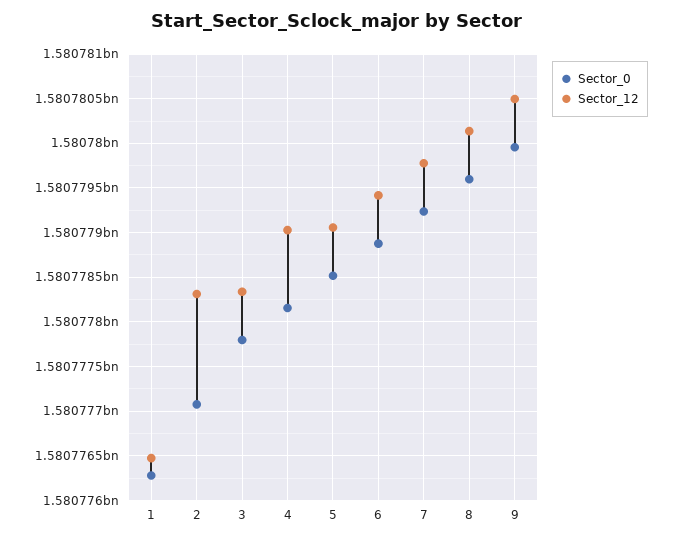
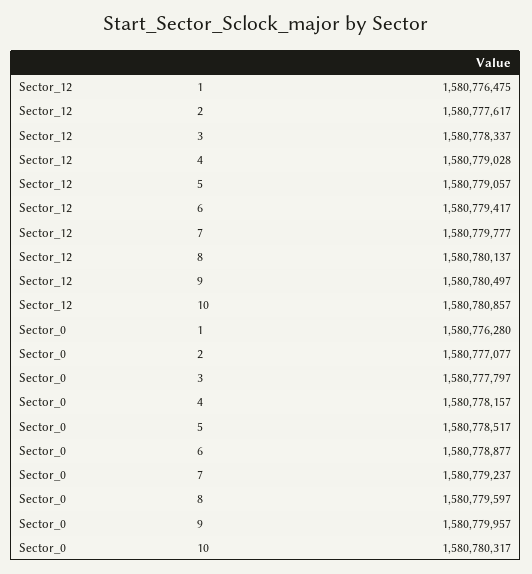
Sector_12, 2: 1580778300 -> 1580777617
Sector_12, 10: none -> 1580780857
Sector_0, 10: none -> 1580780317

